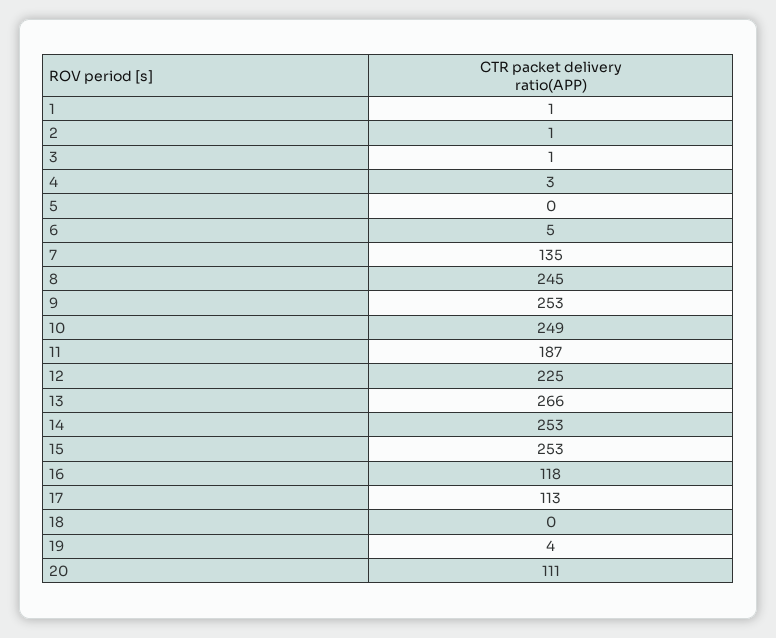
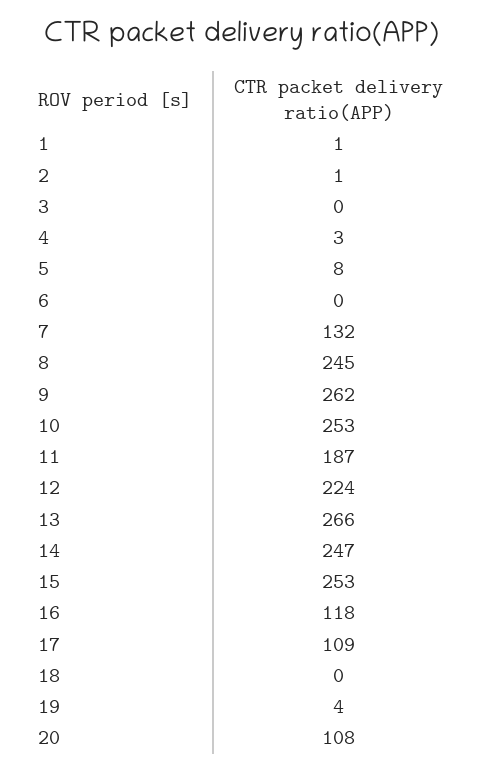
3: 1 -> 0
5: 0 -> 8
6: 5 -> 0
7: 135 -> 132
9: 253 -> 262
10: 249 -> 253
12: 225 -> 224
14: 253 -> 247
17: 113 -> 109
20: 111 -> 108

